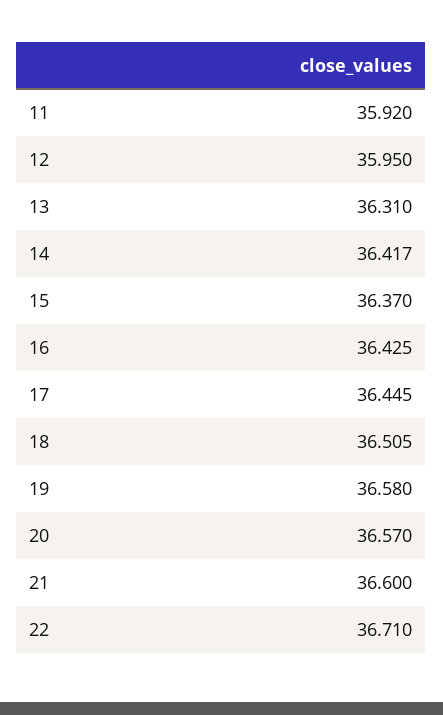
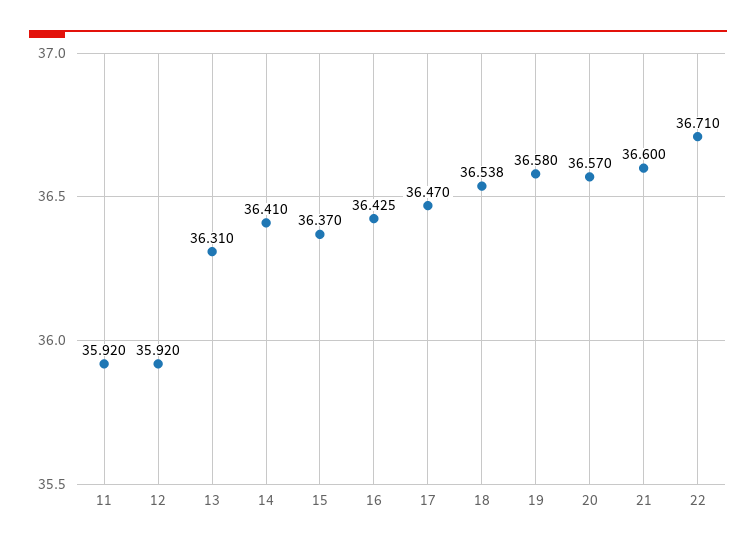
12: 35.95 -> 35.92
14: 36.417 -> 36.41
17: 36.445 -> 36.47
18: 36.505 -> 36.538

